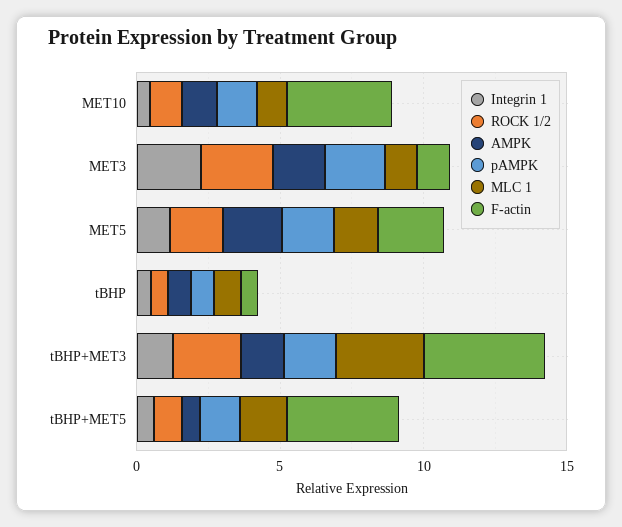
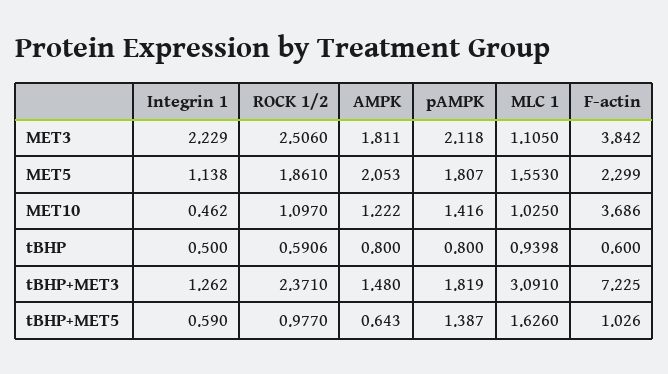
F-actin, MET3: 1 -> 3.842
F-actin, tBHP+MET3: 4 -> 7.225
F-actin, tBHP+MET5: 4 -> 1.026

